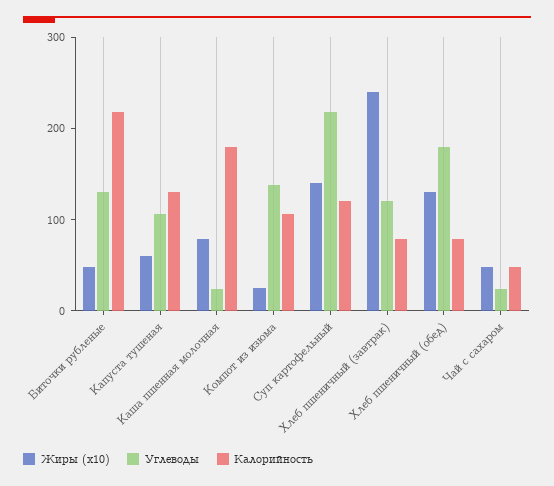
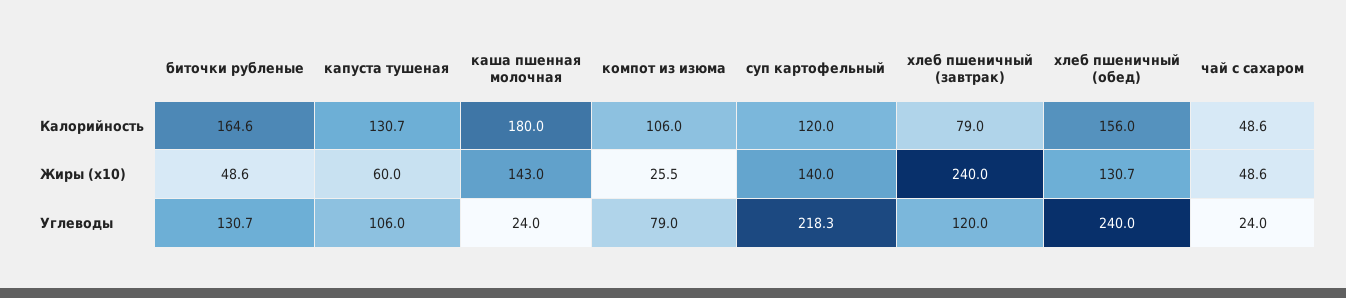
Калорийность, Биточки рубленые: 220 -> 164.6
Жиры (x10), Каша пшенная молочная: 80 -> 143
Углеводы, Компот из изюма: 140 -> 79
Углеводы, Хлеб пшеничный (обед): 180 -> 240
Калорийность, Хлеб пшеничный (обед): 80 -> 156

